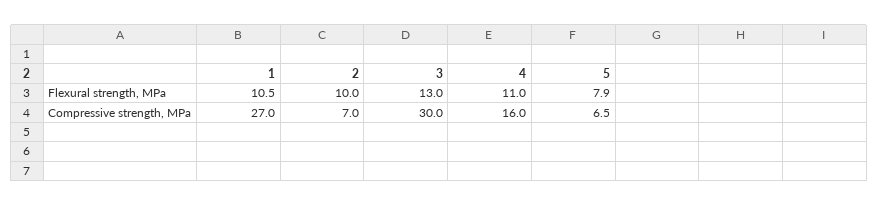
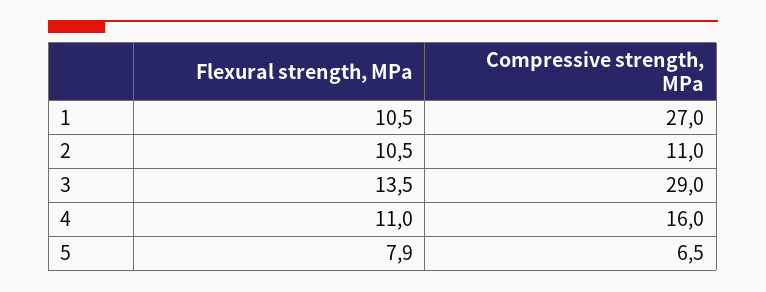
2, Flexural strength, MPa: 10 -> 10.5
3, Flexural strength, MPa: 13 -> 13.5
2, Compressive strength, MPa: 7 -> 11
3, Compressive strength, MPa: 30 -> 29

